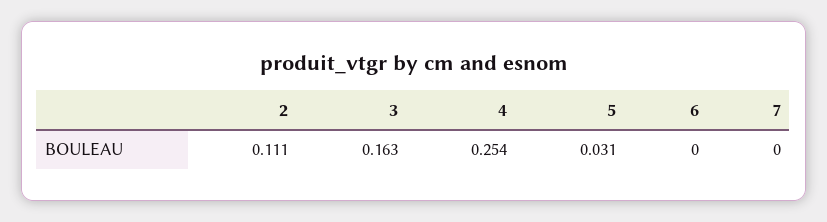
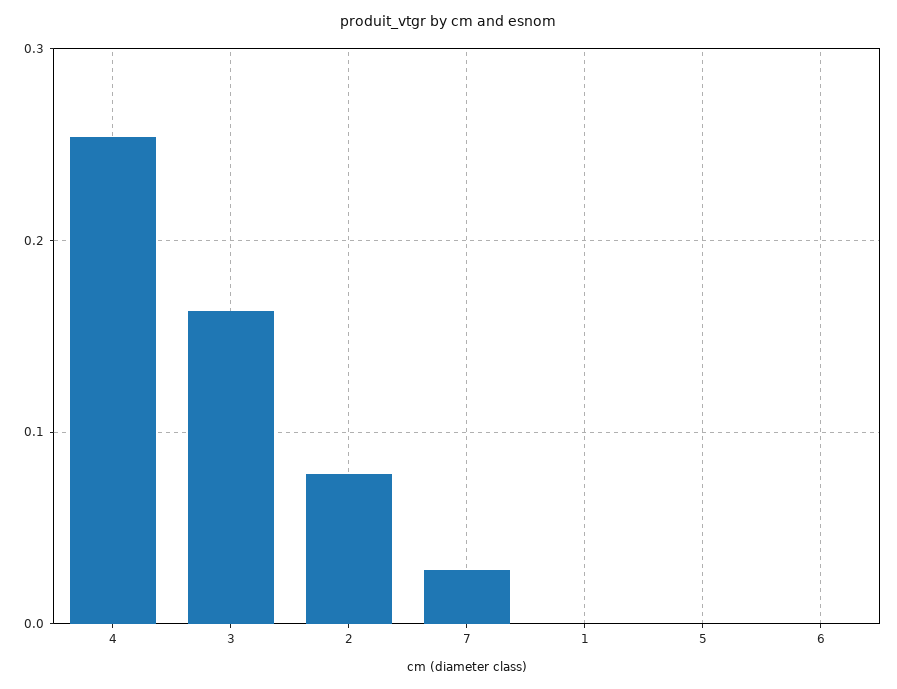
2: 0.111 -> 0.08
5: 0.031 -> 0
7: 0 -> 0.03
1: none -> 0

